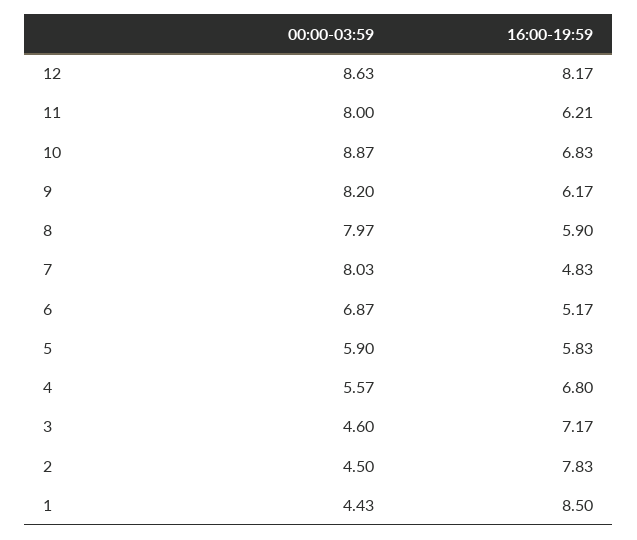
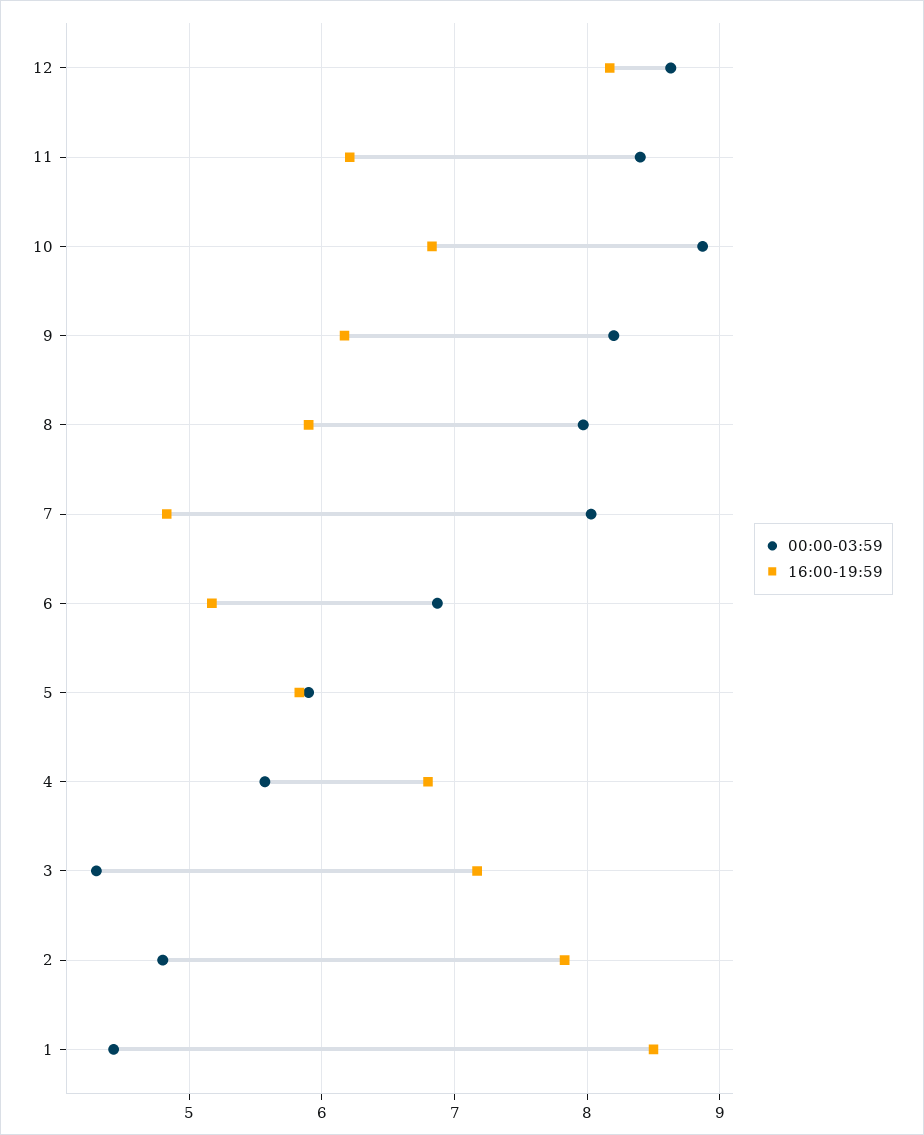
00:00-03:59, 11: 8 -> 8.4
00:00-03:59, 3: 4.6 -> 4.3
00:00-03:59, 2: 4.5 -> 4.8

